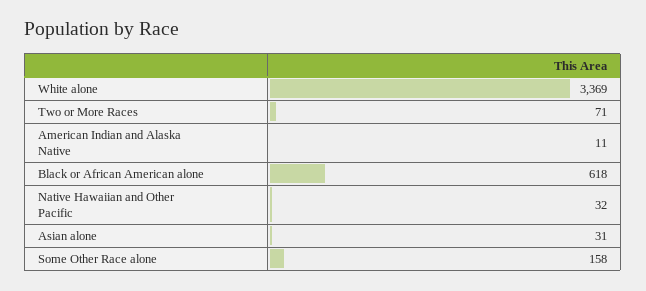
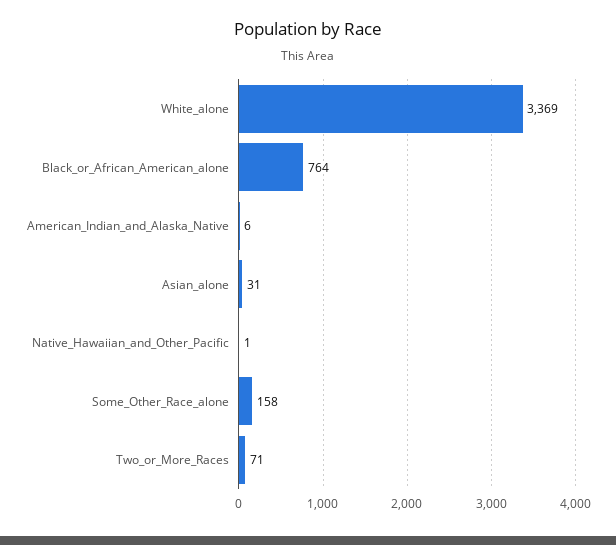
American Indian and Alaska Native: 11 -> 6
Black or African American alone: 618 -> 764
Native Hawaiian and Other Pacific: 32 -> 1

